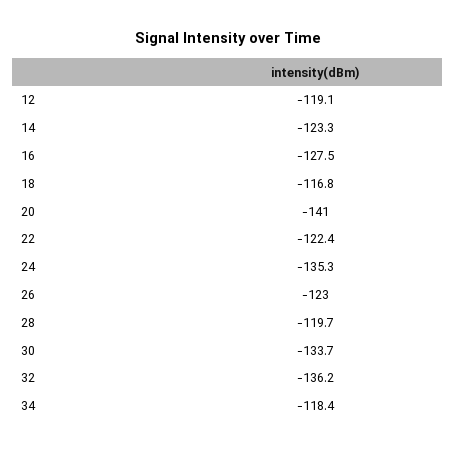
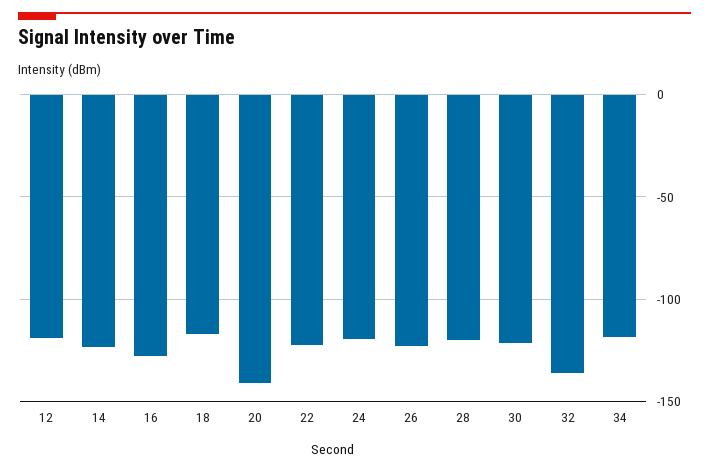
24: -135.3 -> -120
30: -133.7 -> -120

